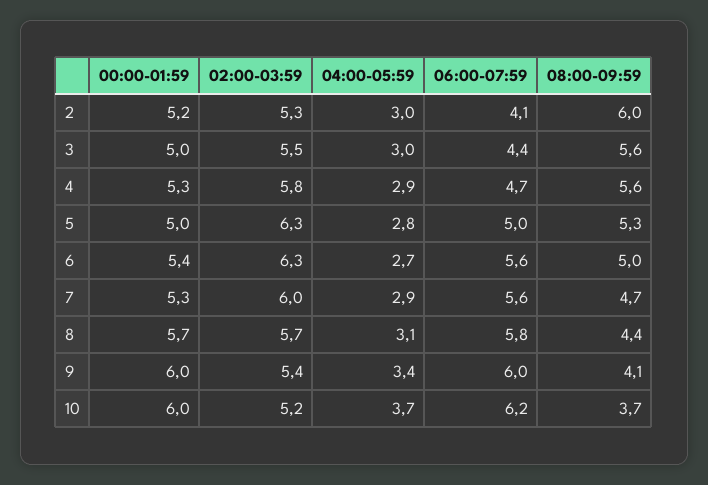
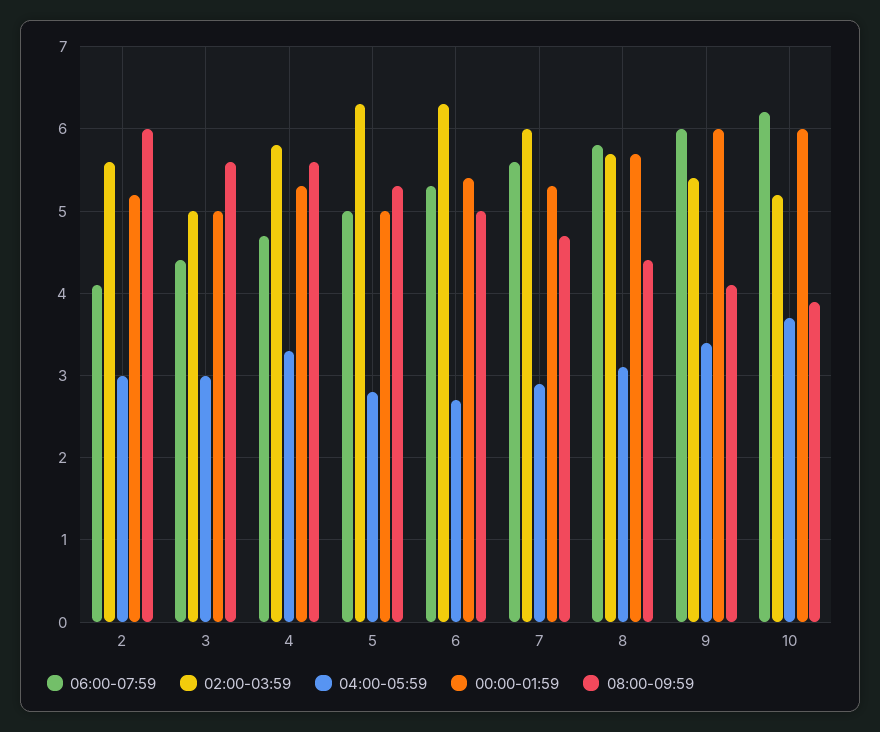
02:00-03:59, 2: 5.3 -> 5.6
02:00-03:59, 3: 5.5 -> 5
04:00-05:59, 4: 2.9 -> 3.3
06:00-07:59, 6: 5.6 -> 5.3
08:00-09:59, 10: 3.7 -> 3.9

